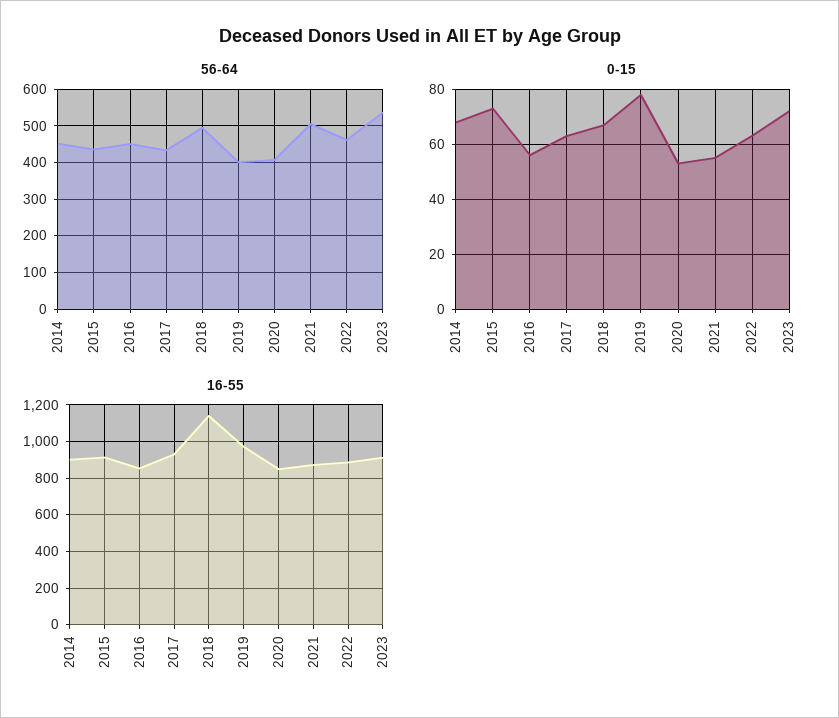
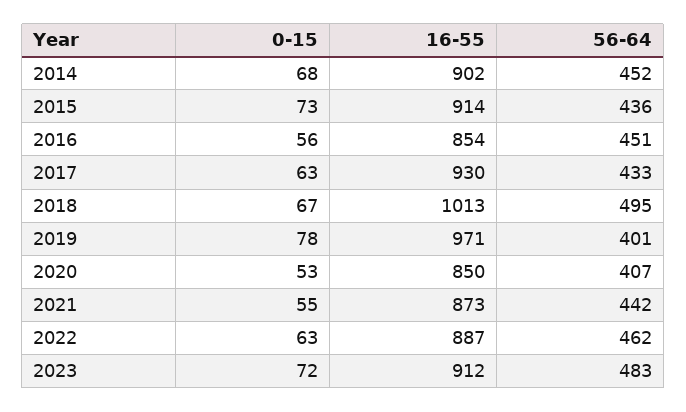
56-64, 2021: 500 -> 442
56-64, 2023: 540 -> 483
16-55, 2018: 1150 -> 1013

